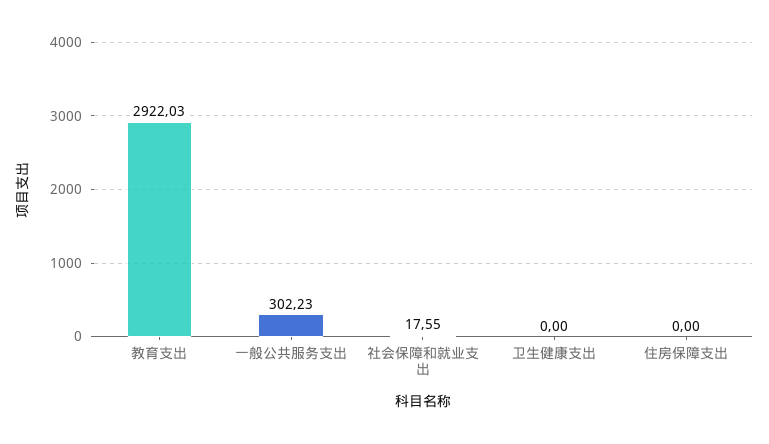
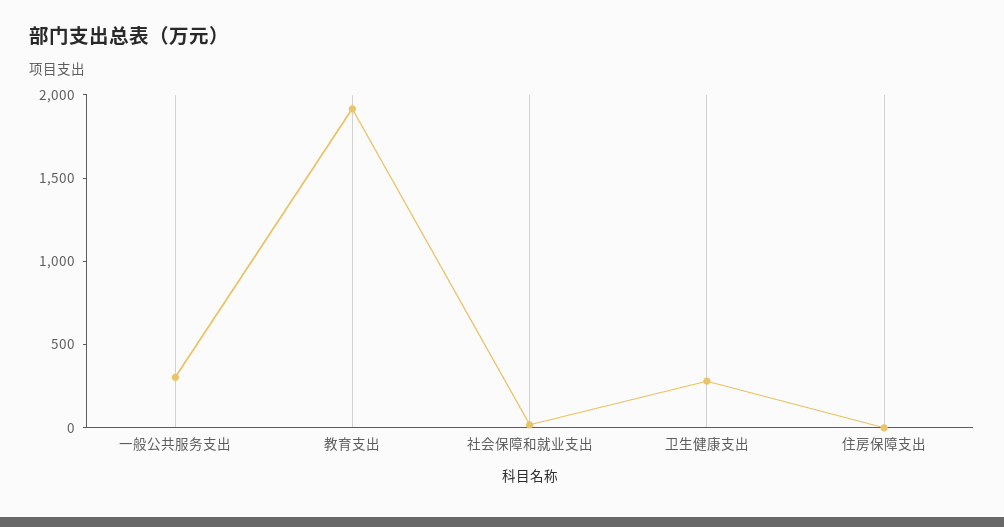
教育支出: 2922.03 -> 1900
卫生健康支出: 0 -> 300

